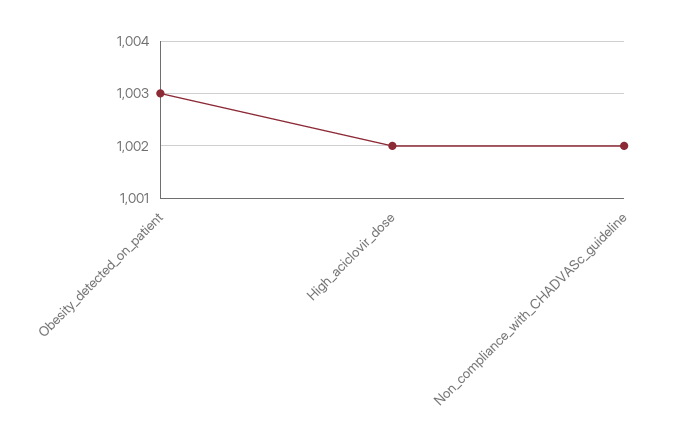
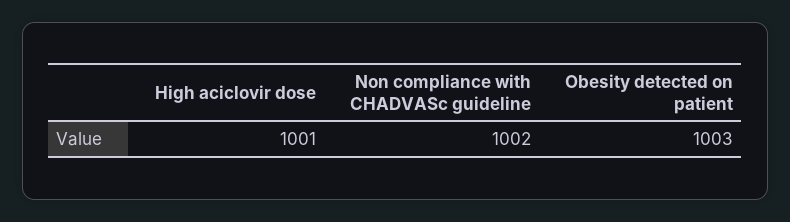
High_aciclovir_dose: 1002 -> 1001

